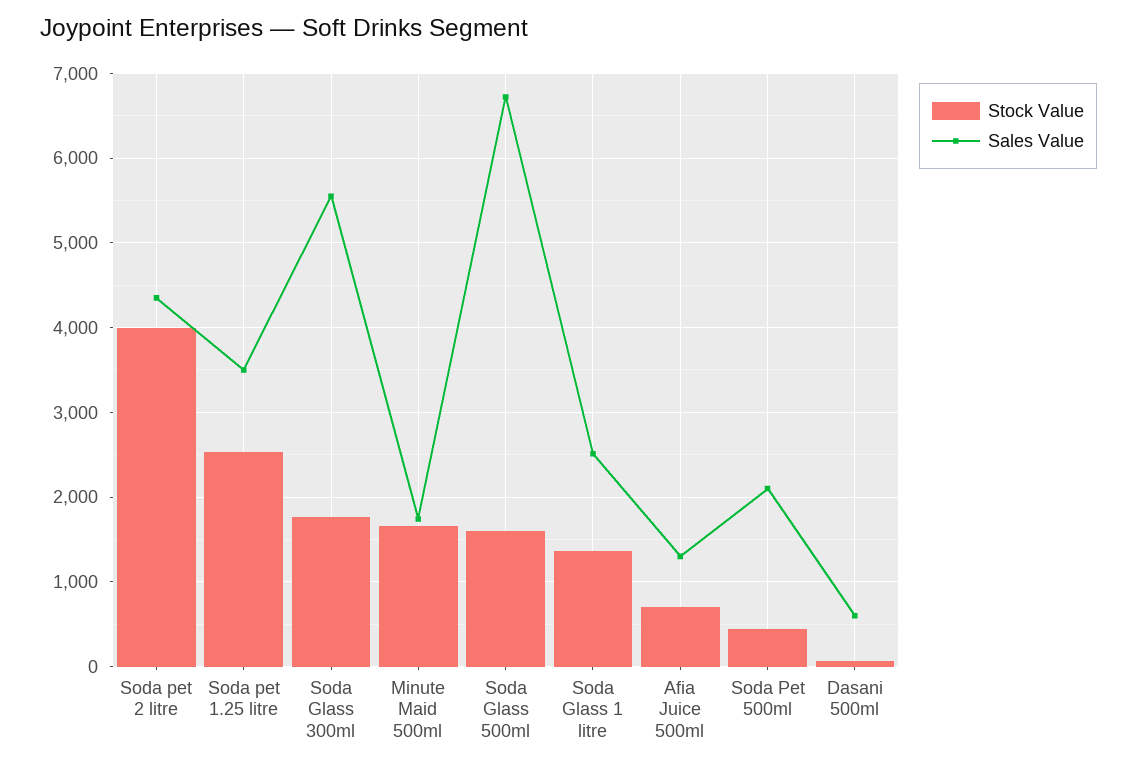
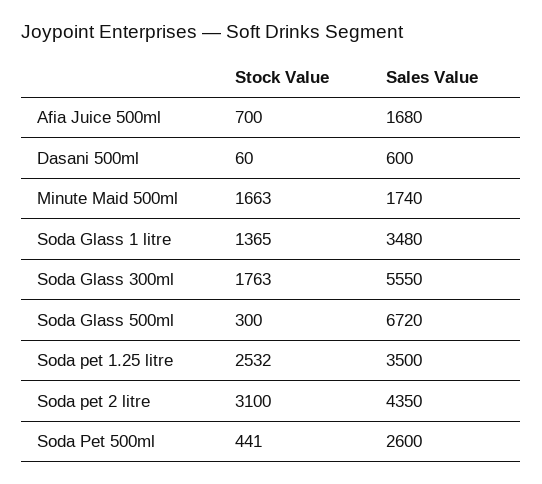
Stock Value, Soda pet 2 litre: 4000 -> 3100
Stock Value, Soda Glass 500ml: 1600 -> 300
Sales Value, Soda Glass 1 litre: 2500 -> 3480
Sales Value, Afia Juice 500ml: 1300 -> 1680
Sales Value, Soda Pet 500ml: 2100 -> 2600

